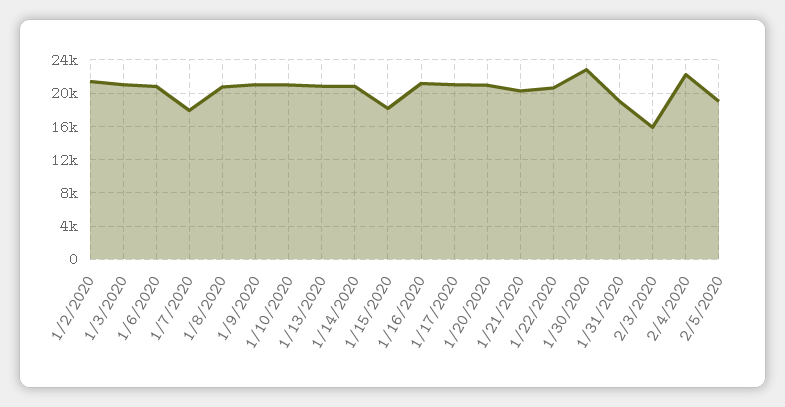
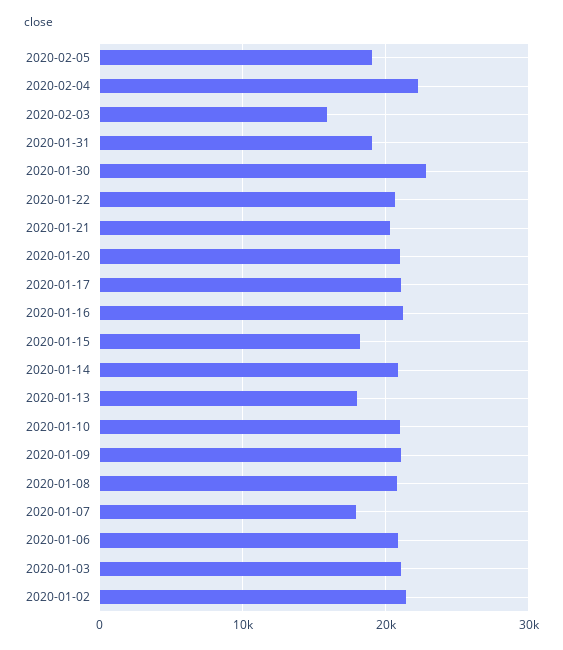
1/13/2020: 21000 -> 18000

